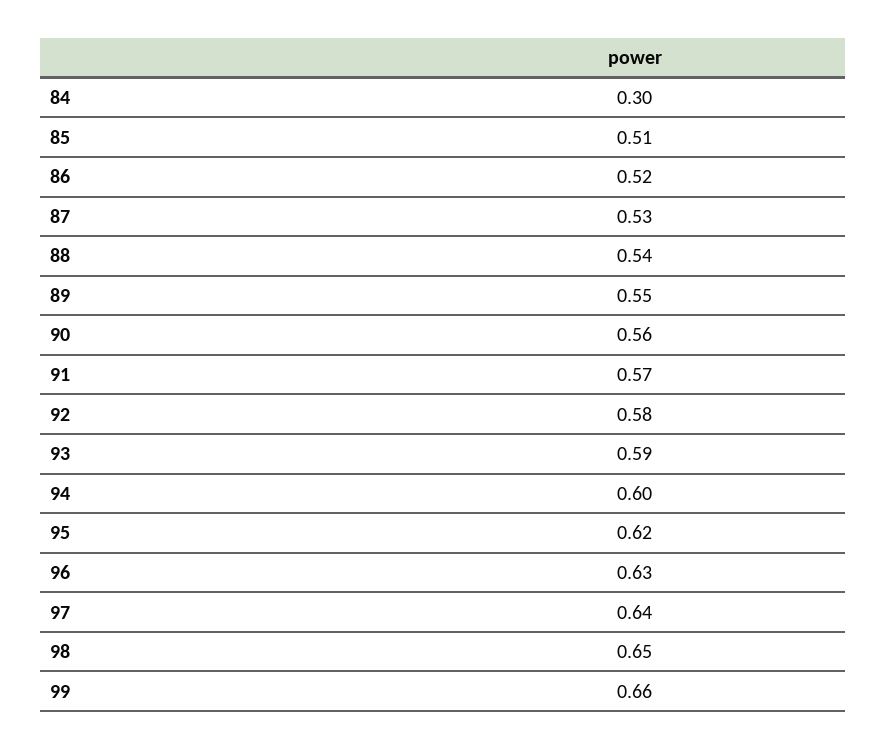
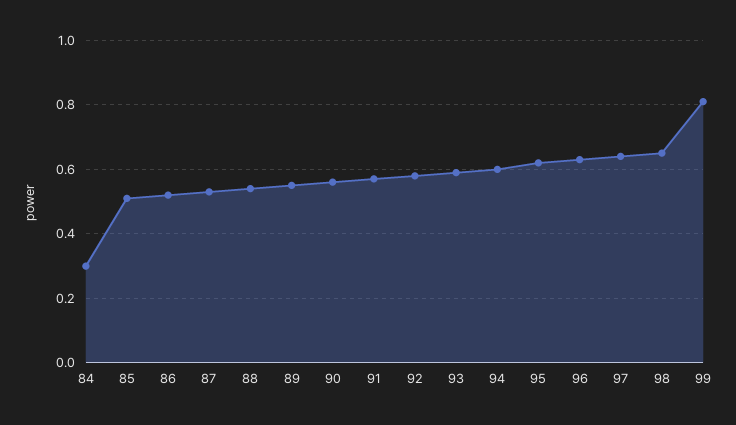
99: 0.66 -> 0.8

